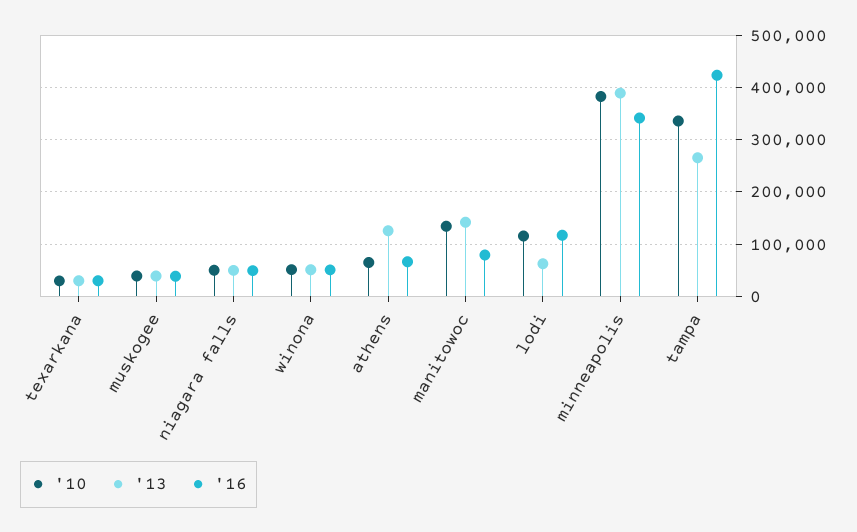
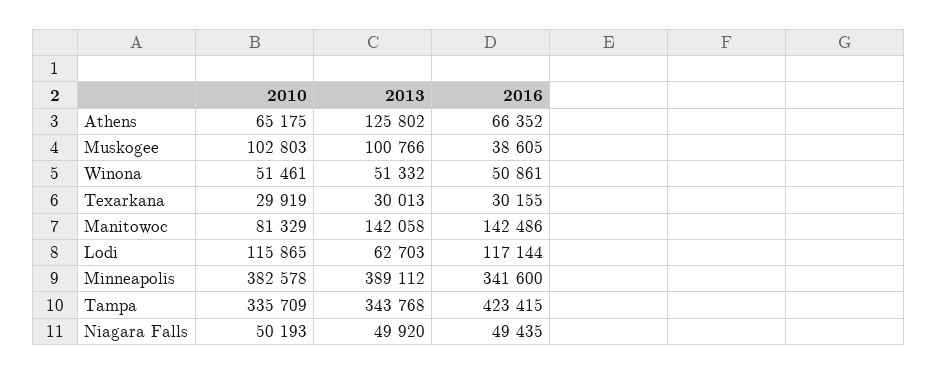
'10, muskogee: 40000 -> 102803
'13, muskogee: 40000 -> 100766
'10, manitowoc: 140000 -> 81329
'16, manitowoc: 80000 -> 142486
'13, tampa: 260000 -> 343768

